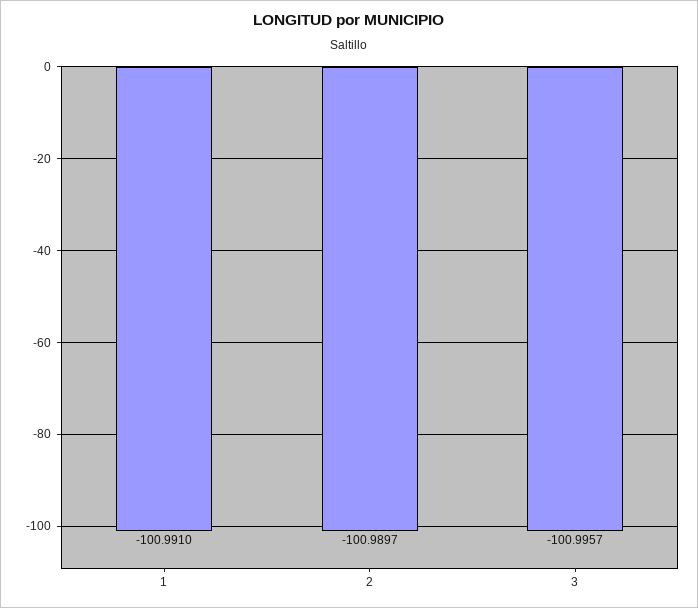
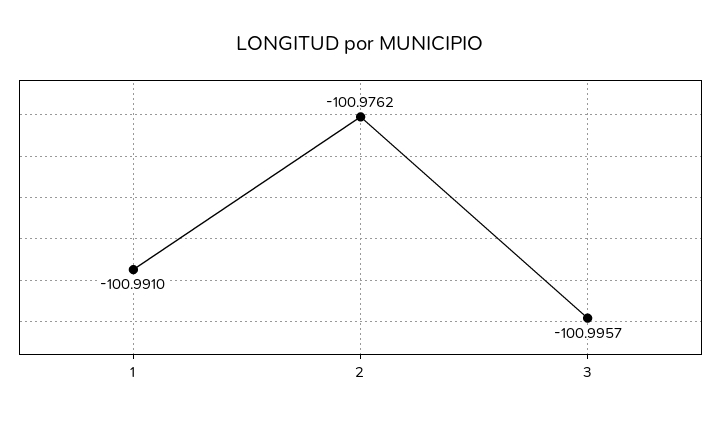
2: -100.9897 -> -100.9762

